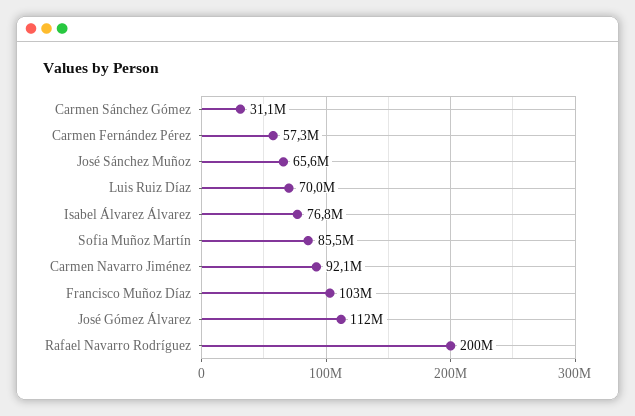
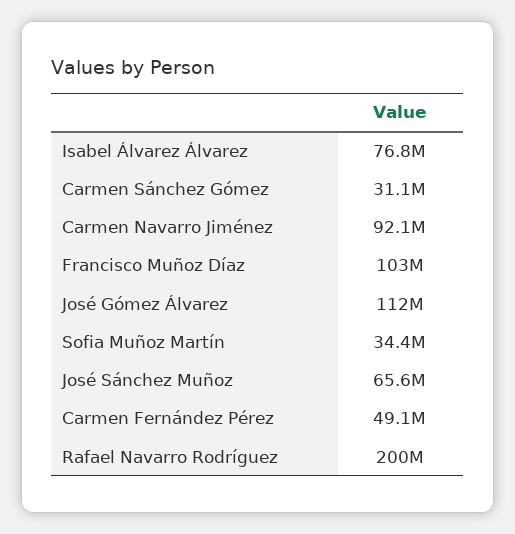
Carmen Fernández Pérez: 57300000 -> 49100000
Luis Ruiz Díaz: 70000000 -> none
Sofia Muñoz Martín: 85500000 -> 34400000

